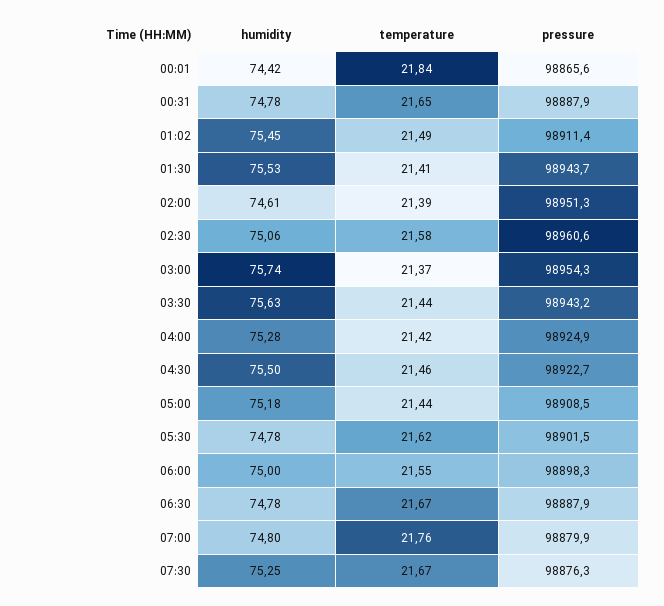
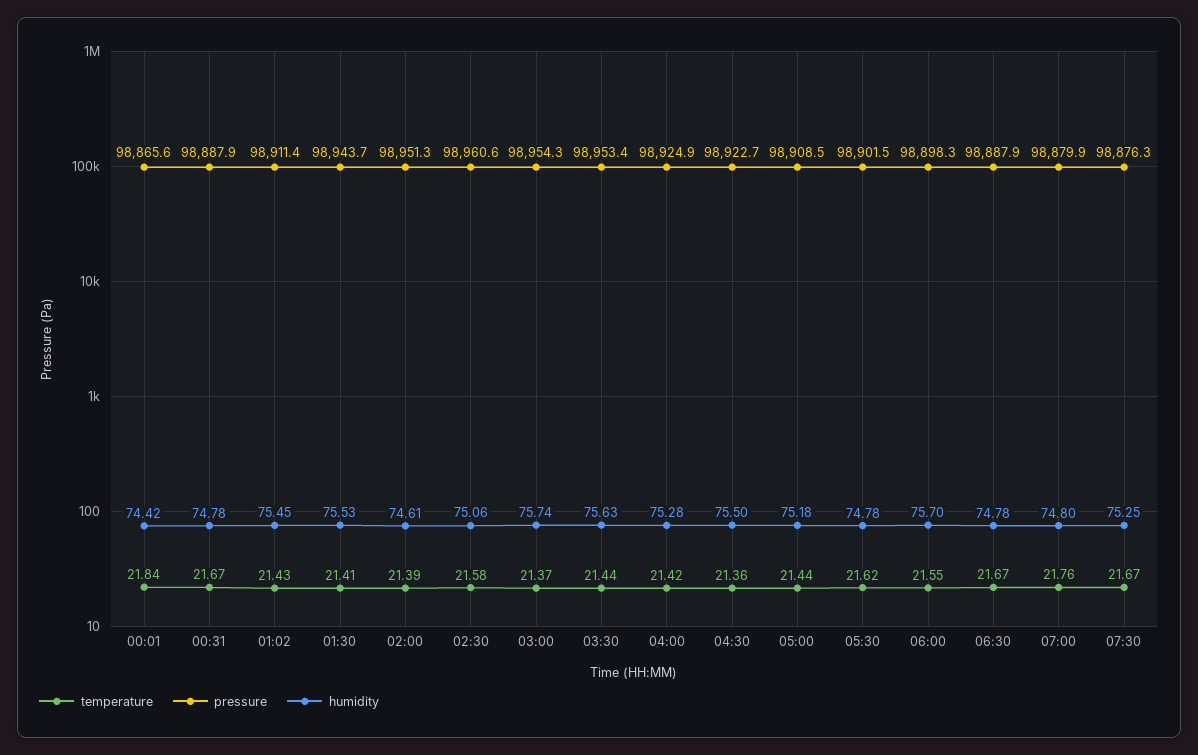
temperature, 00:31: 21.65 -> 21.67
temperature, 01:02: 21.49 -> 21.43
pressure, 03:30: 98943.2 -> 98953.4
temperature, 04:30: 21.46 -> 21.36
humidity, 06:00: 75 -> 75.7

